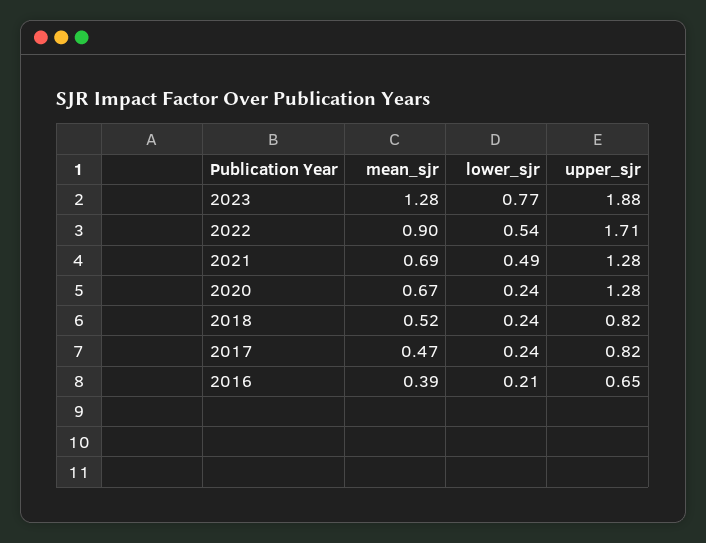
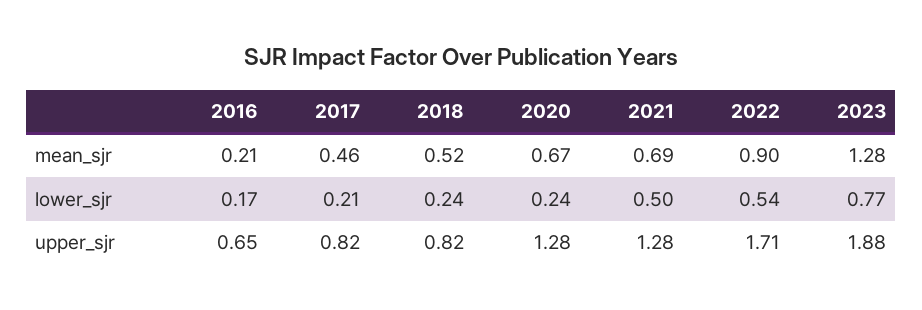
lower_sjr, 2021: 0.49 -> 0.5
mean_sjr, 2017: 0.47 -> 0.46
lower_sjr, 2017: 0.24 -> 0.21
mean_sjr, 2016: 0.39 -> 0.21
lower_sjr, 2016: 0.21 -> 0.17

